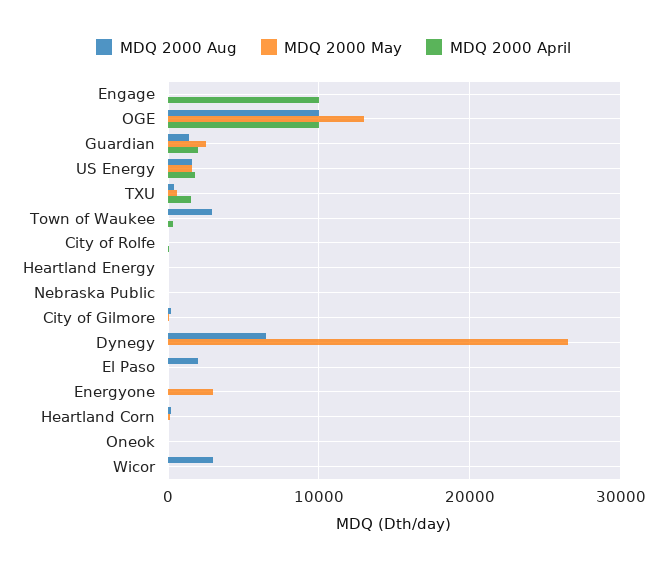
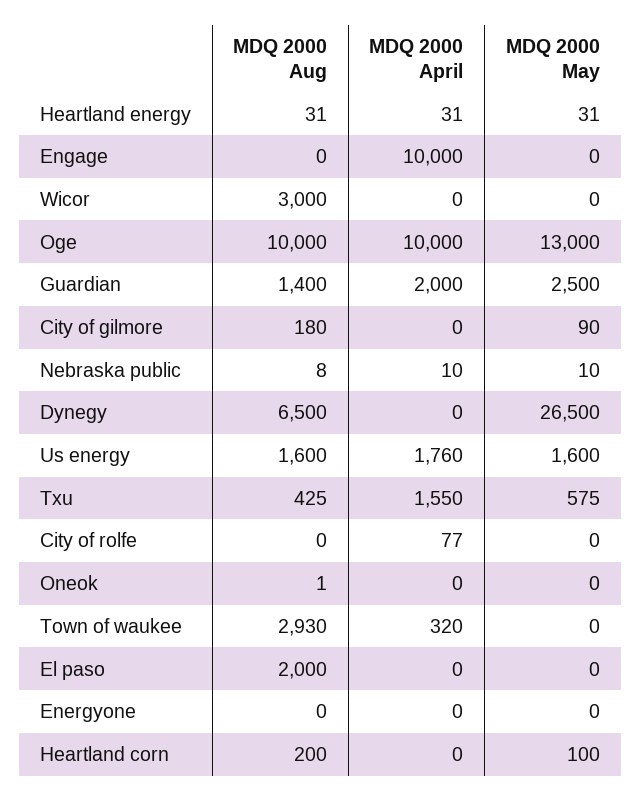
MDQ 2000 May, Energyone: 3000 -> 0

